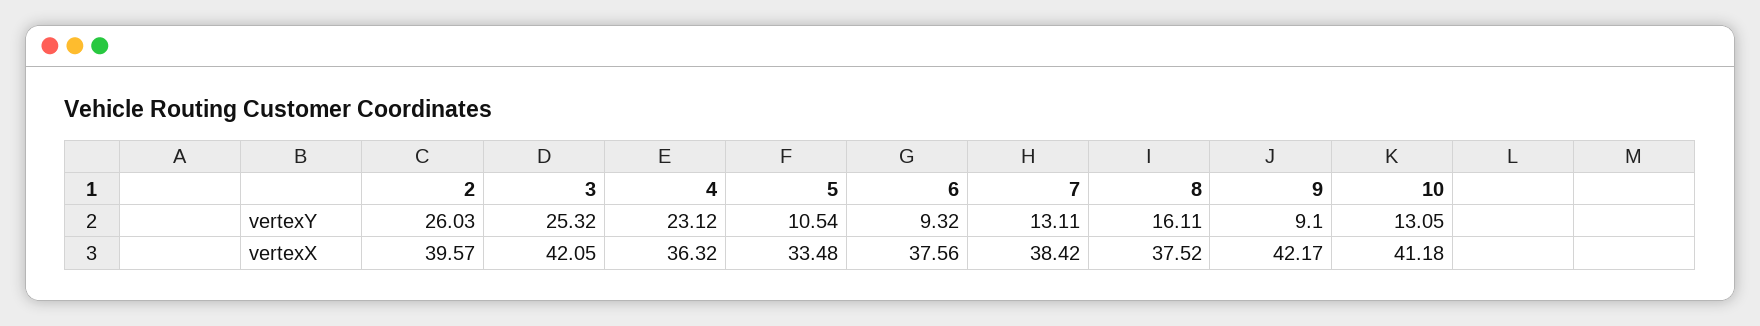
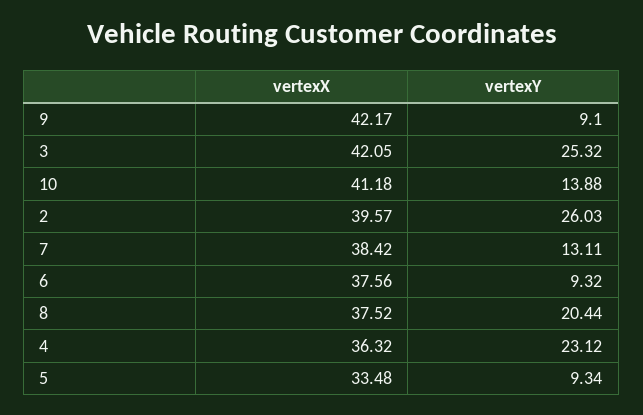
5, vertexY: 10.54 -> 9.34
8, vertexY: 16.11 -> 20.44
10, vertexY: 13.05 -> 13.88

